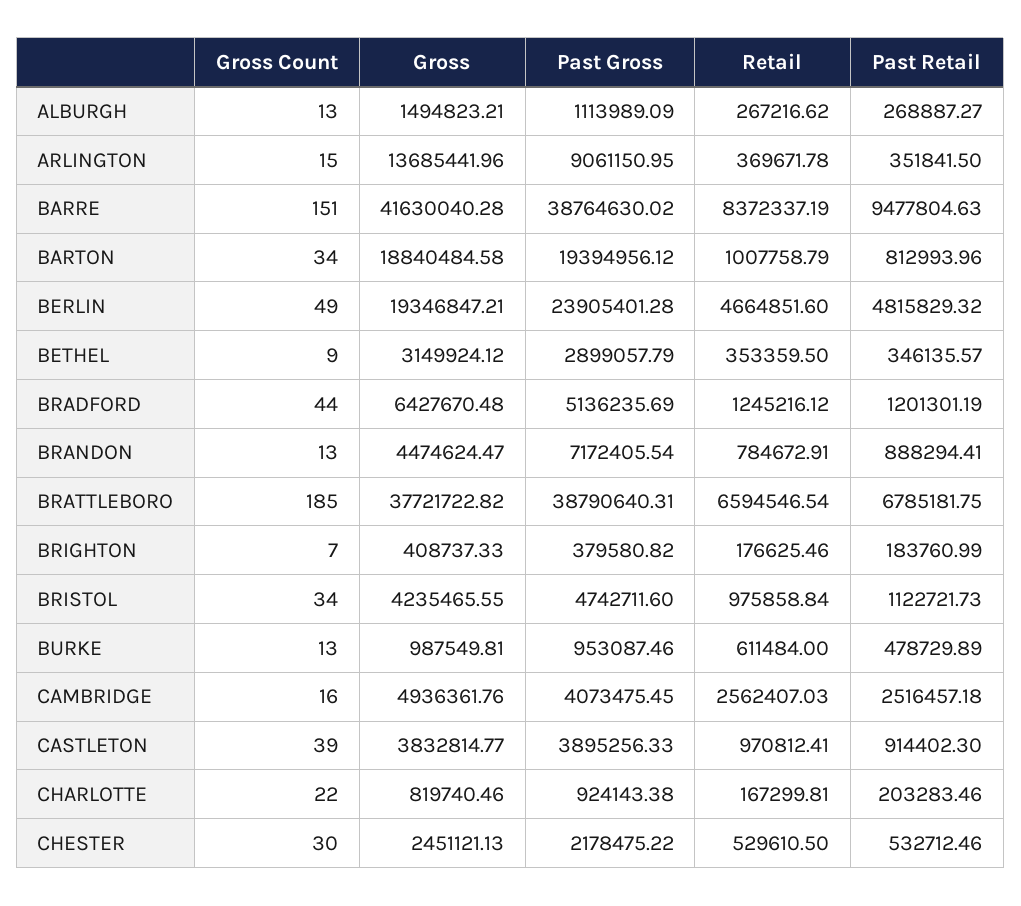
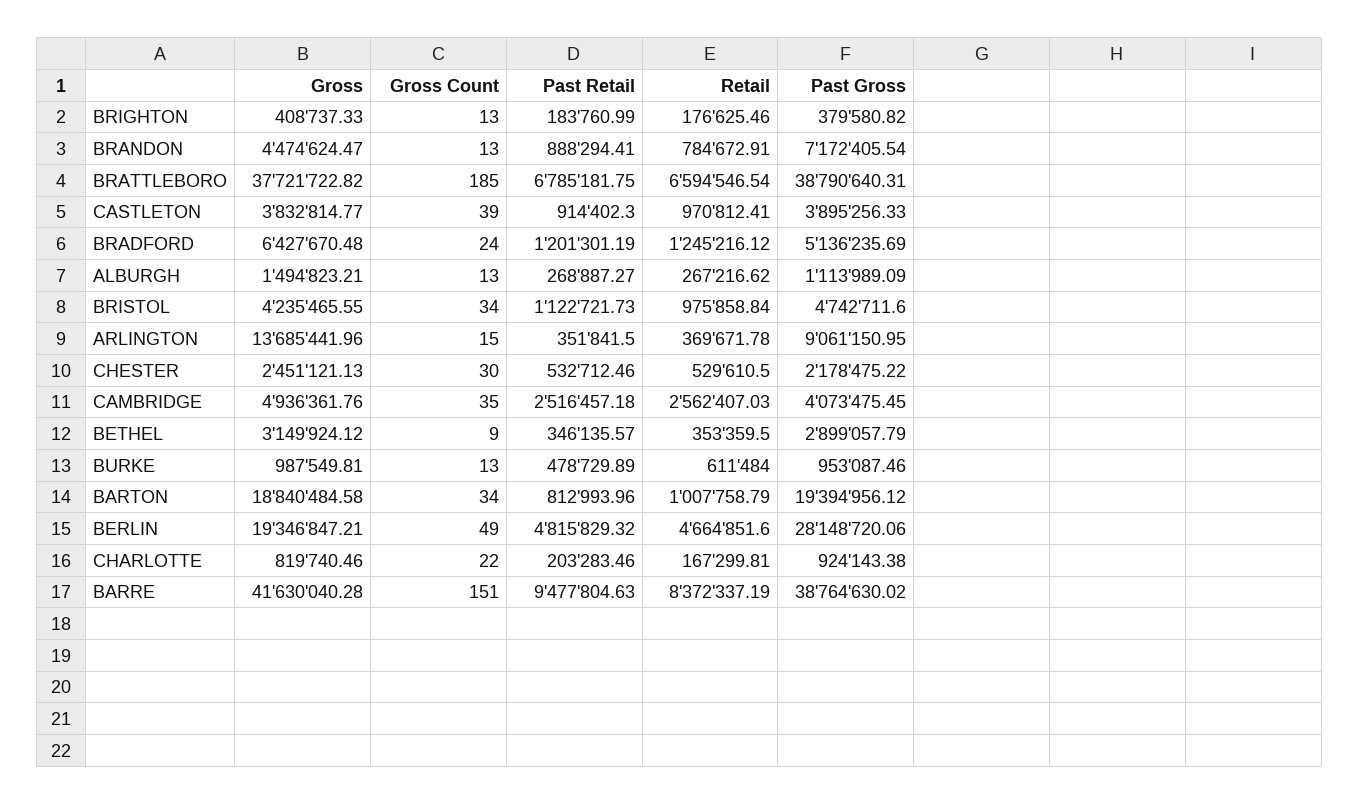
Past Gross, BERLIN: 23905401.28 -> 28148720.06
Gross Count, BRADFORD: 44 -> 24
Gross Count, BRIGHTON: 7 -> 13
Gross Count, CAMBRIDGE: 16 -> 35

